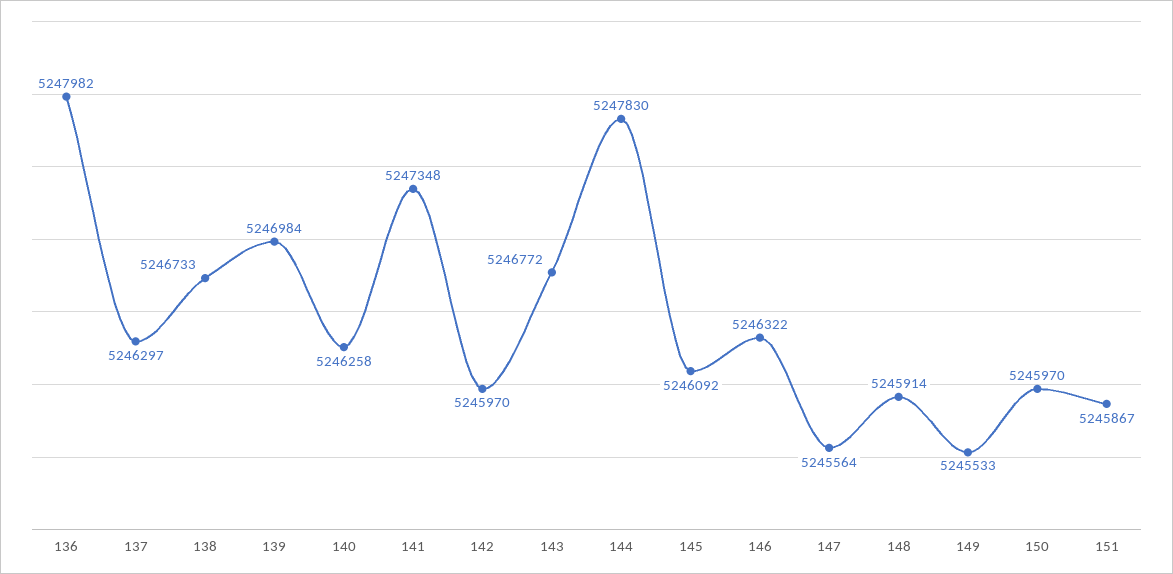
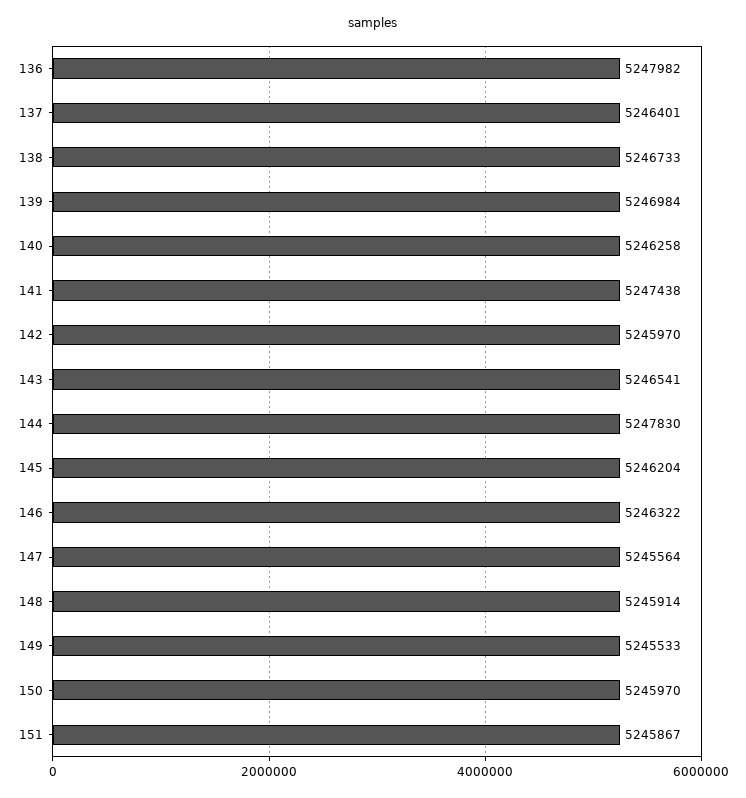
137: 5246297 -> 5246401
141: 5247348 -> 5247438
143: 5246772 -> 5246541
145: 5246092 -> 5246204

